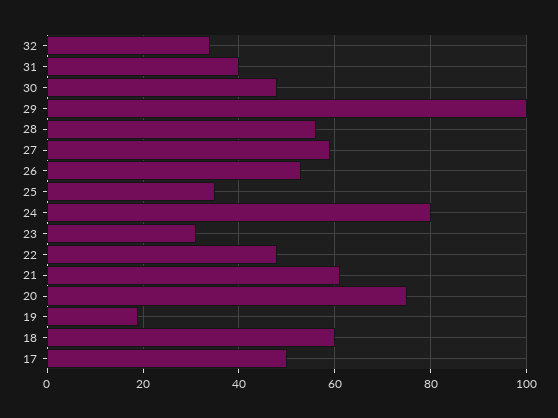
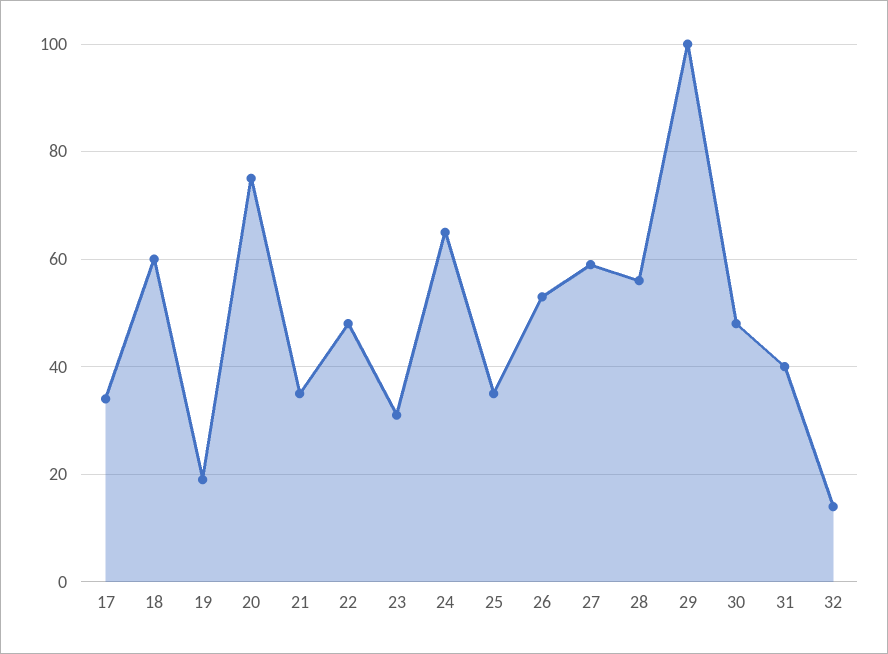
32: 35 -> 15
24: 80 -> 65
21: 60 -> 35
17: 50 -> 35

